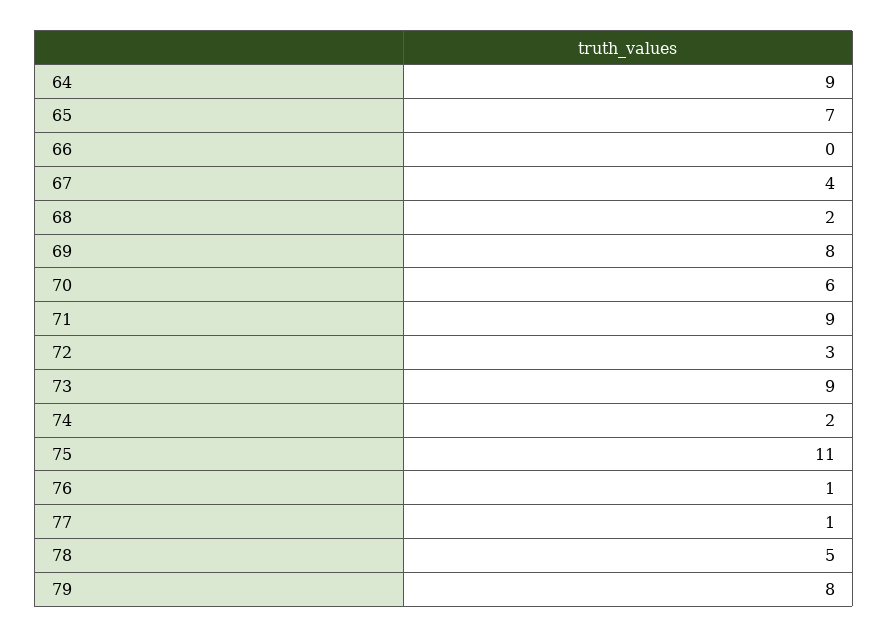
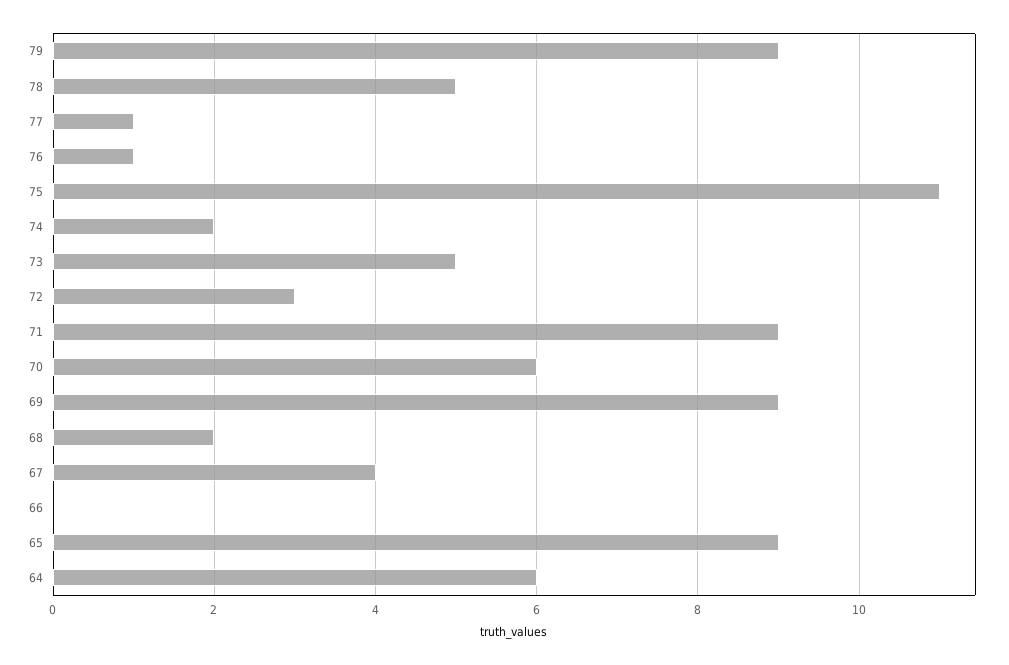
64: 9 -> 6
65: 7 -> 9
69: 8 -> 9
73: 9 -> 5
79: 8 -> 9

